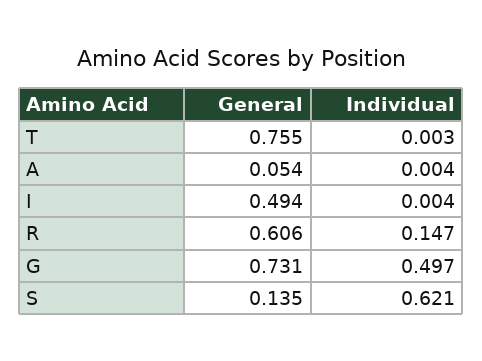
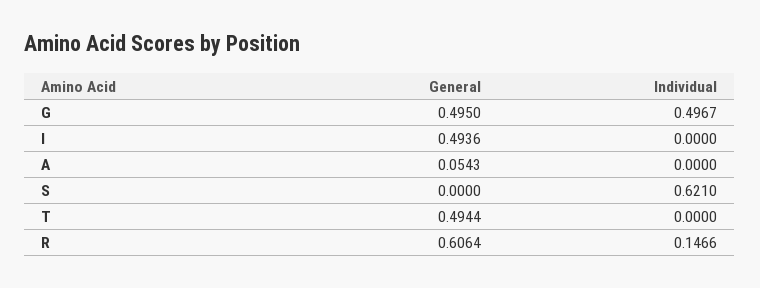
General, T: 0.755 -> 0.4944
Individual, T: 0.003 -> 0
Individual, A: 0.004 -> 0
Individual, I: 0.004 -> 0
General, G: 0.731 -> 0.495
General, S: 0.135 -> 0

